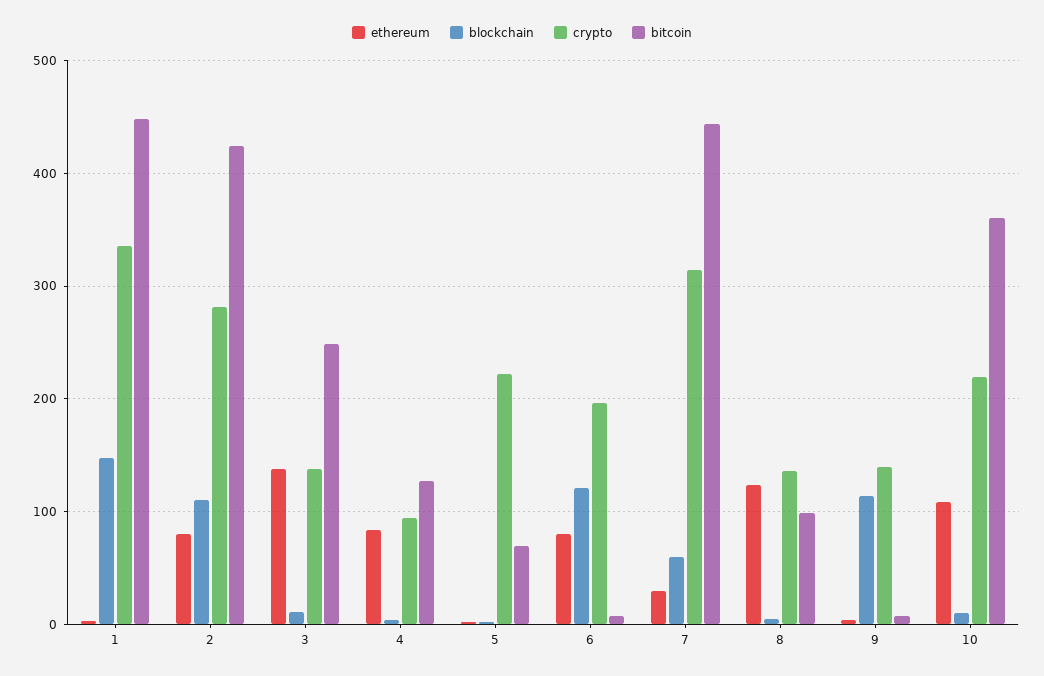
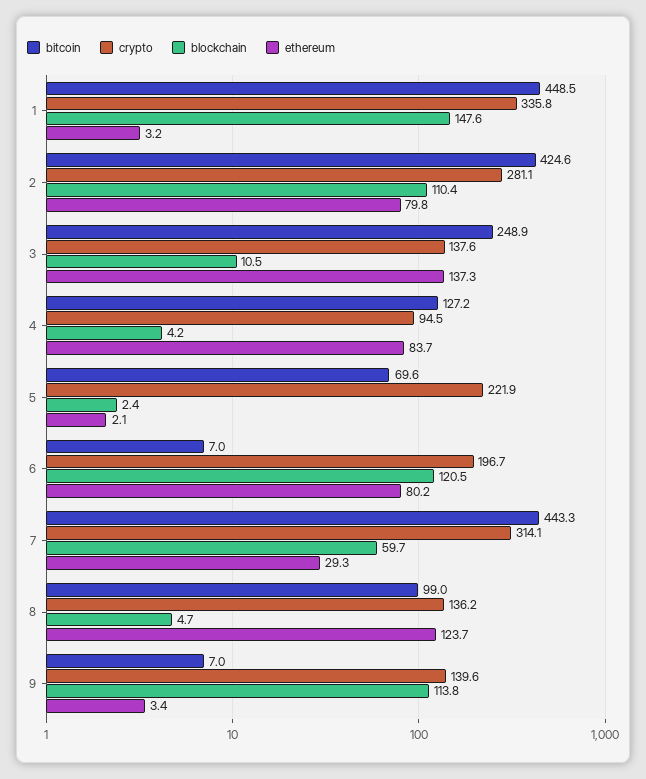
ethereum, 10: 110 -> none
blockchain, 10: 10 -> none
crypto, 10: 220 -> none
bitcoin, 10: 360 -> none

